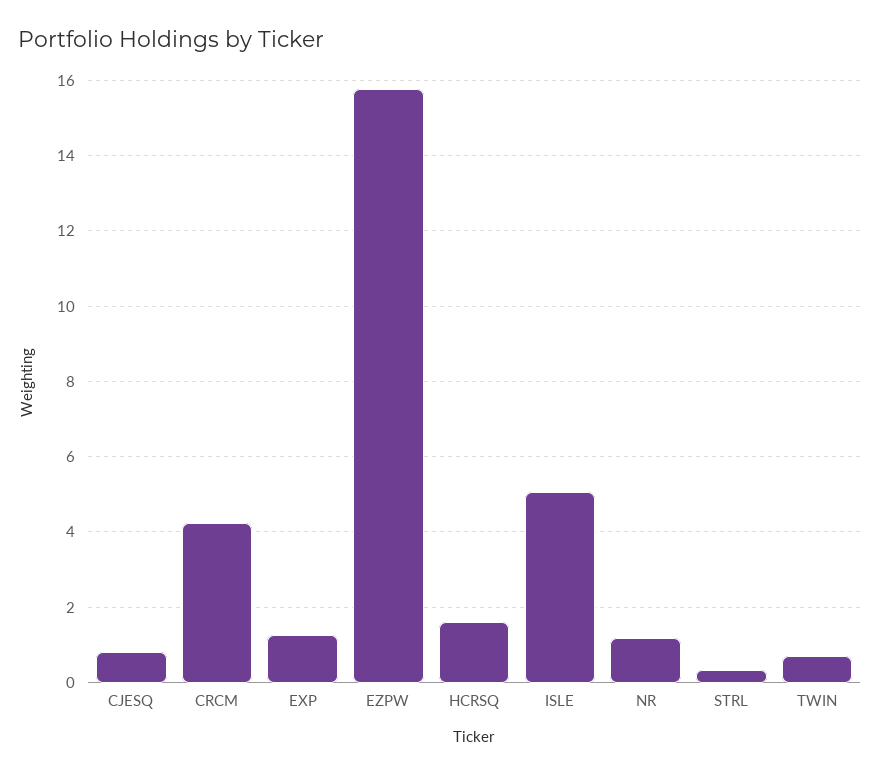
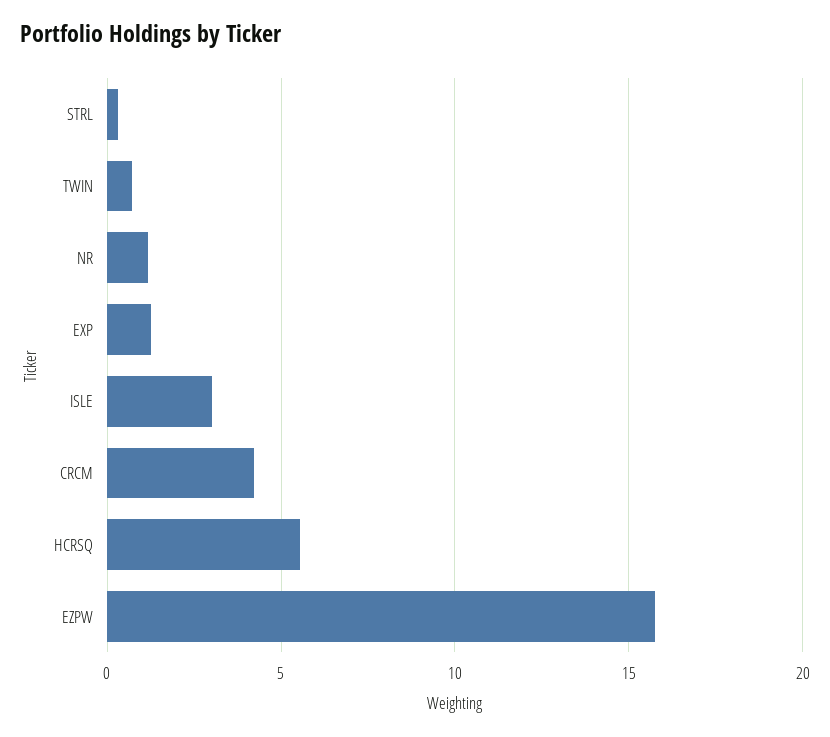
CJESQ: 0.8 -> none
HCRSQ: 1.6 -> 5.5
ISLE: 5 -> 3

